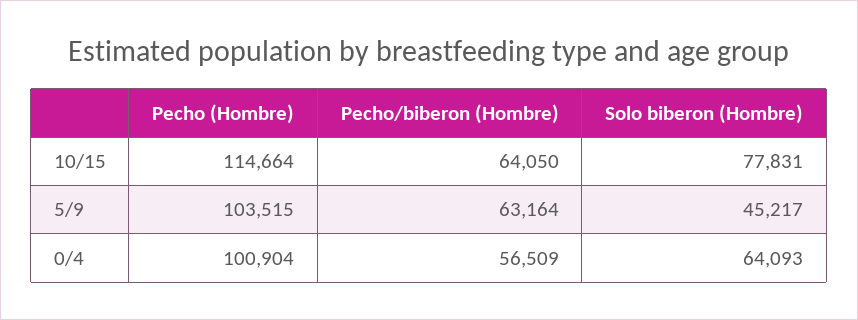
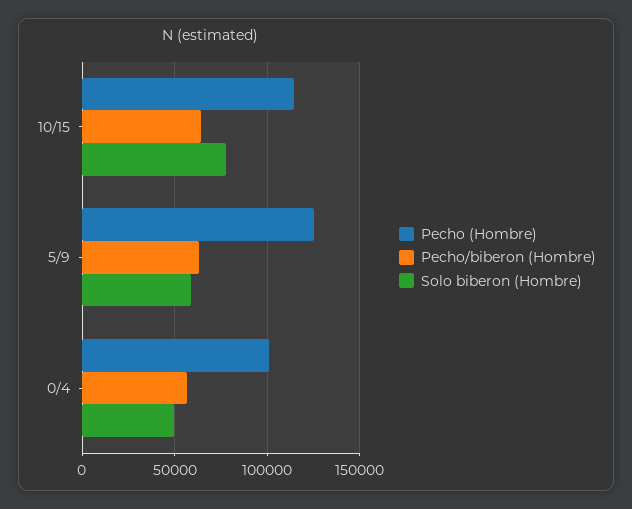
Pecho (Hombre), 5/9: 103515 -> 125000
Solo biberon (Hombre), 5/9: 45217 -> 60000
Solo biberon (Hombre), 0/4: 64093 -> 50000

